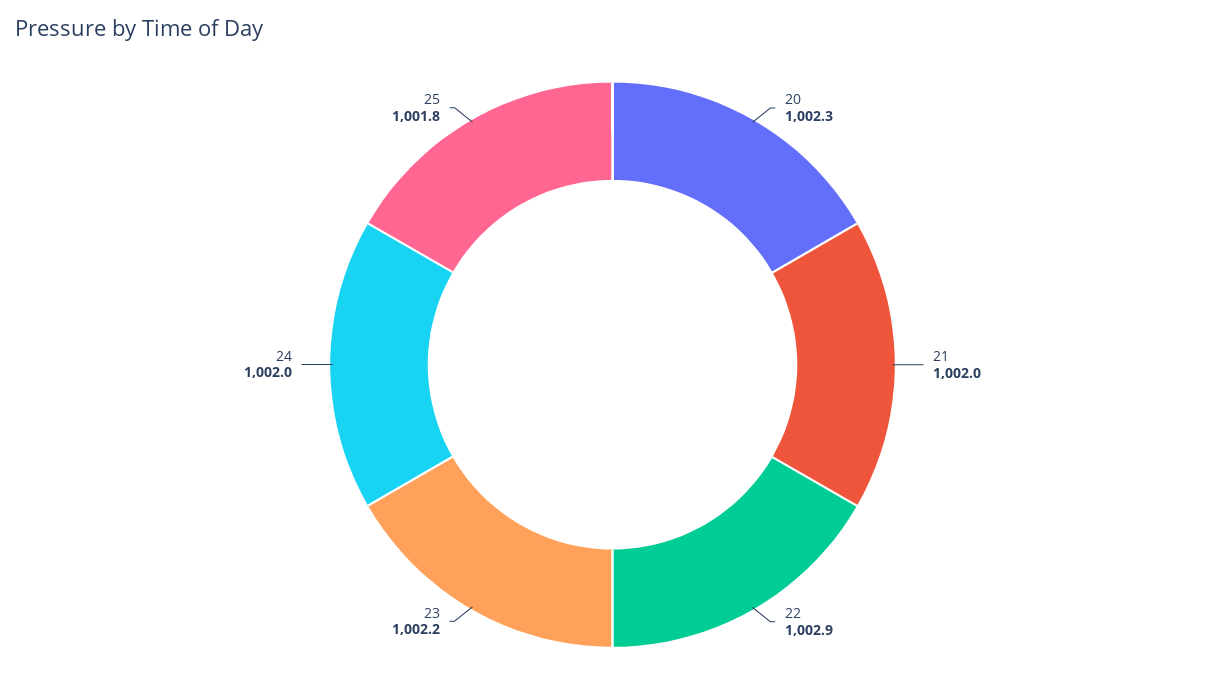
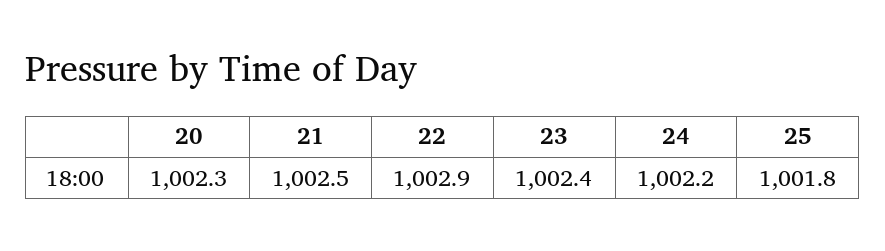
21: 1002 -> 1002.5
23: 1002.2 -> 1002.4
24: 1002 -> 1002.2

